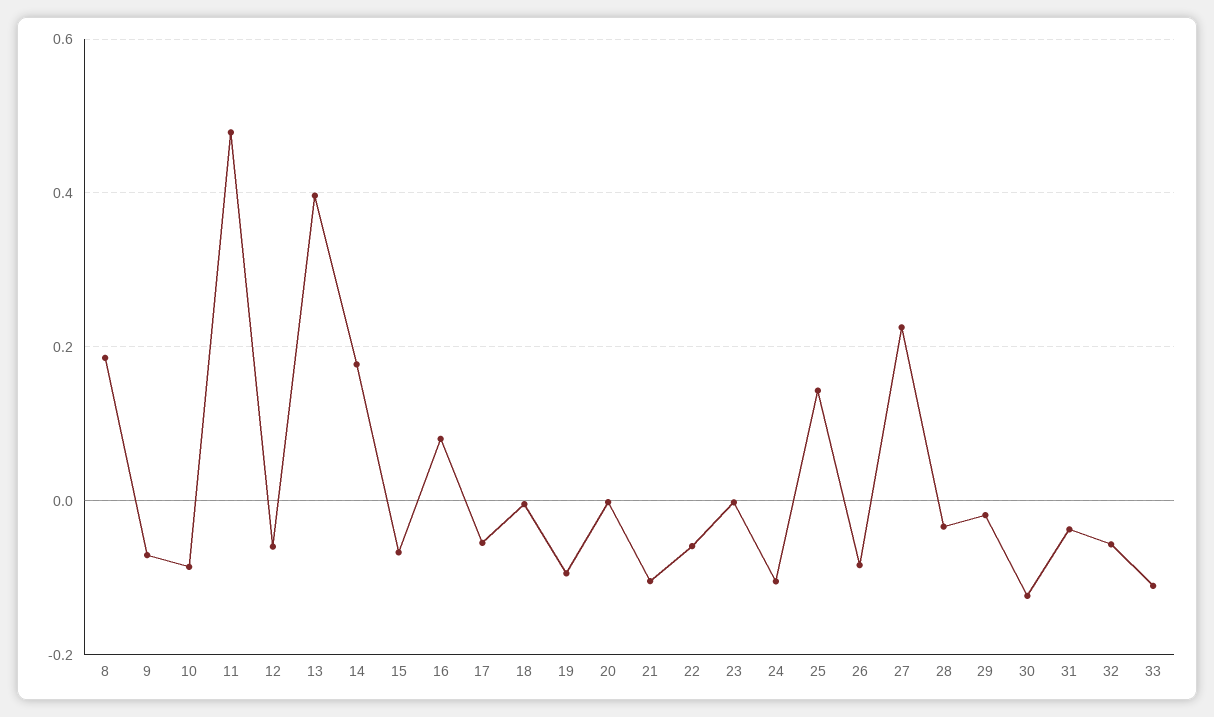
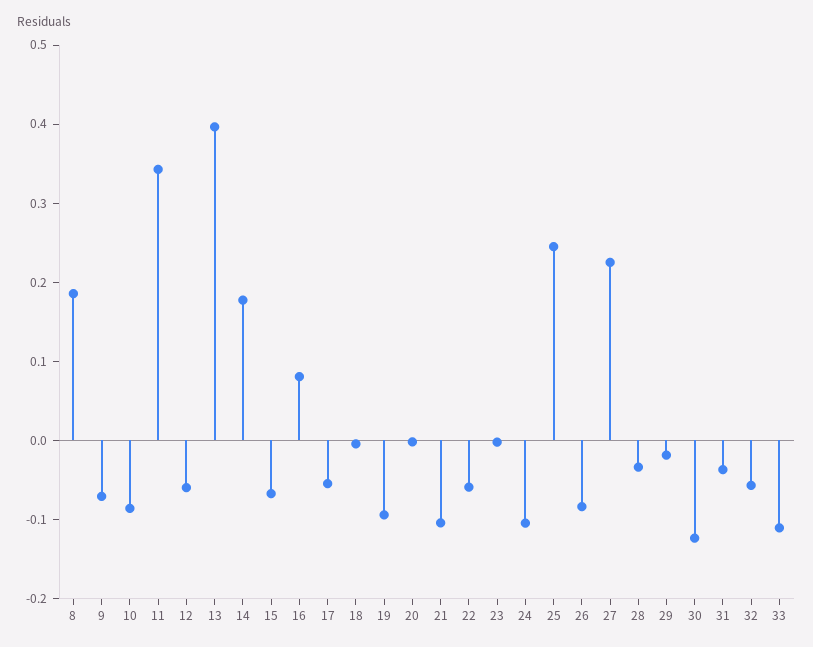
11: 0.48 -> 0.34
25: 0.14 -> 0.24

